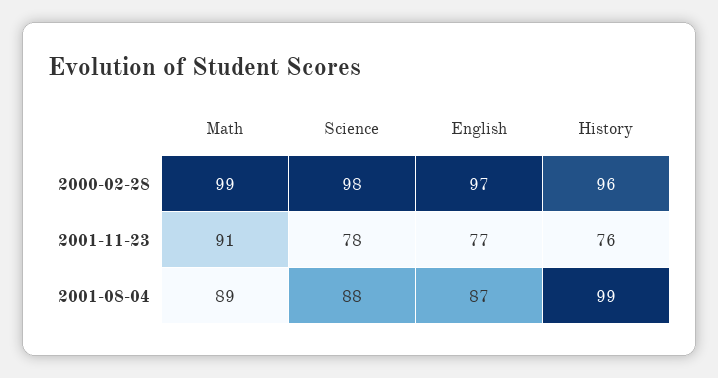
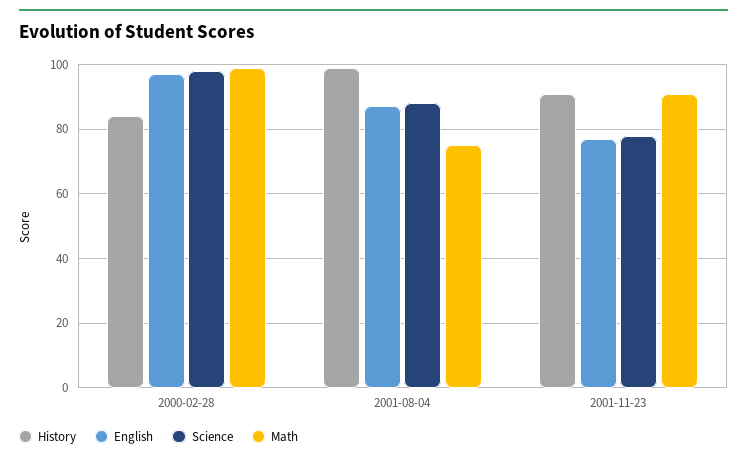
History, 2000-02-28: 96 -> 85
History, 2001-11-23: 76 -> 90
Math, 2001-08-04: 89 -> 75

